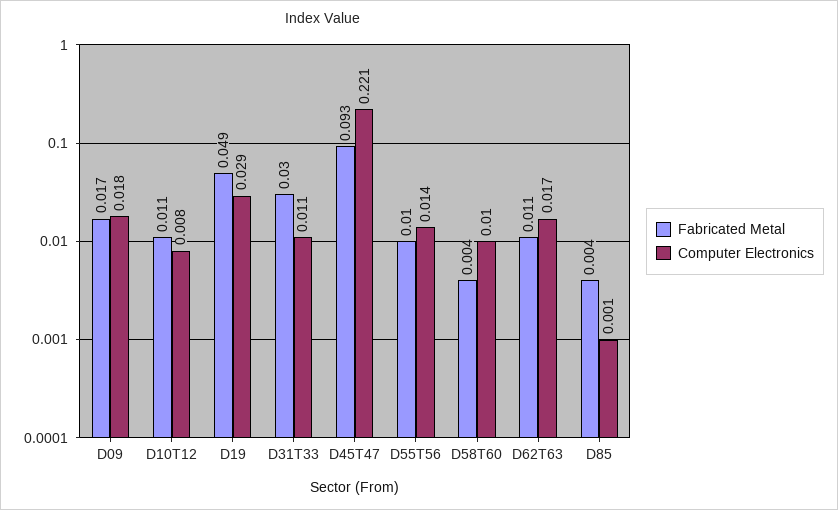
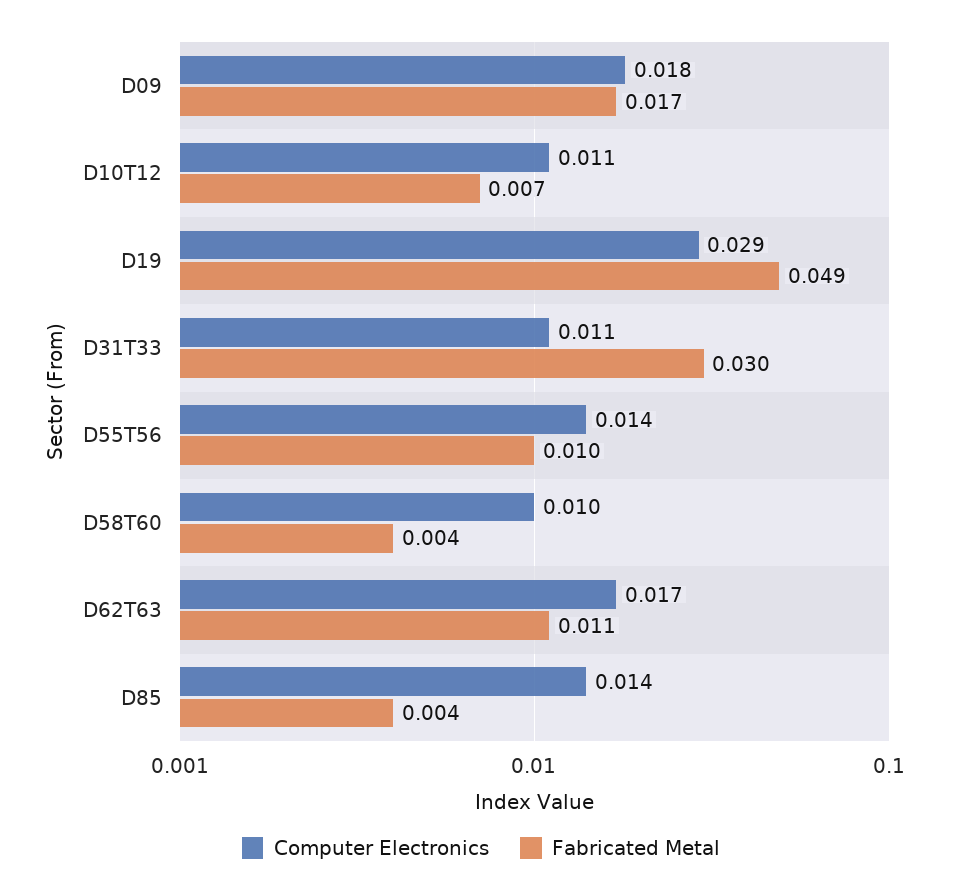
Fabricated Metal, D10T12: 0.011 -> 0.007
Computer Electronics, D10T12: 0.008 -> 0.011
Fabricated Metal, D45T47: 0.093 -> none
Computer Electronics, D45T47: 0.221 -> none
Computer Electronics, D85: 0.001 -> 0.014

